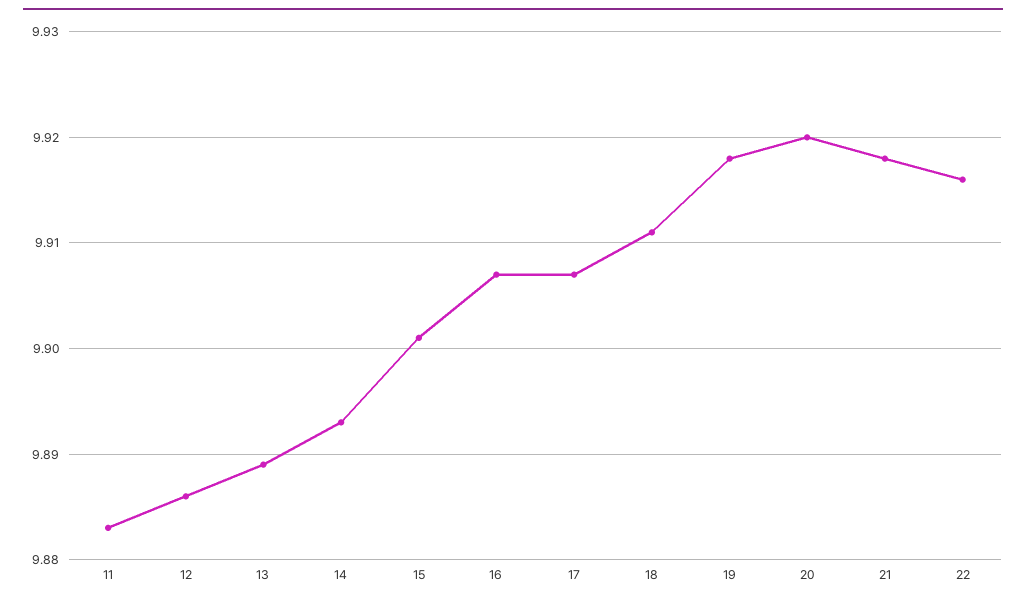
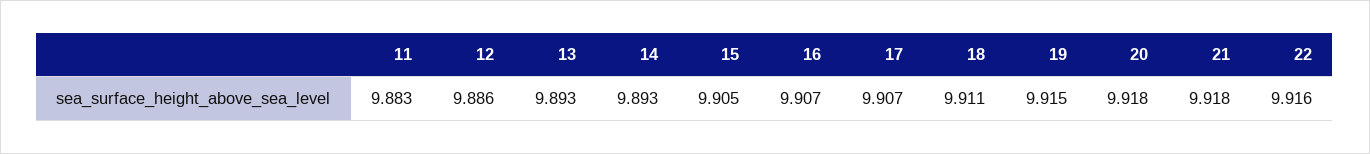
13: 9.889 -> 9.893
15: 9.901 -> 9.905
19: 9.918 -> 9.915
20: 9.92 -> 9.918

